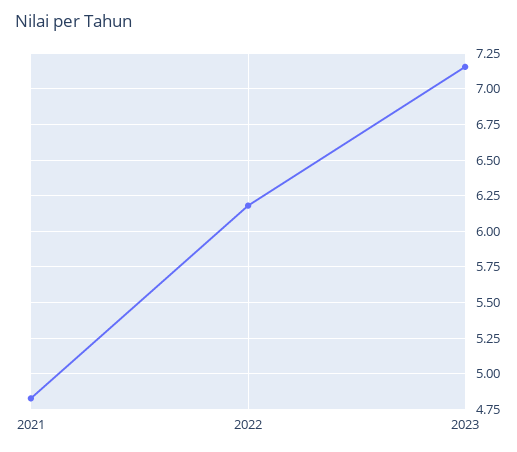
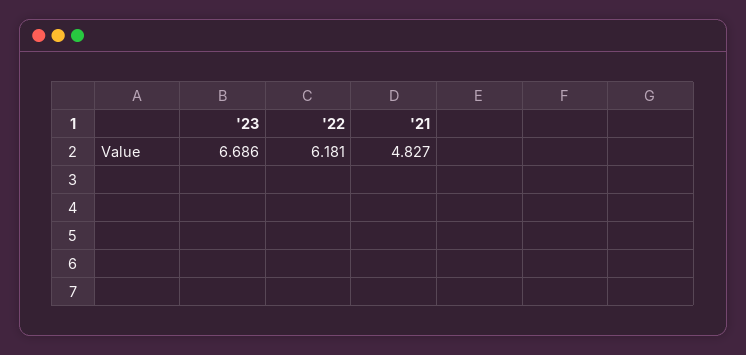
2023: 7.15 -> 6.686

